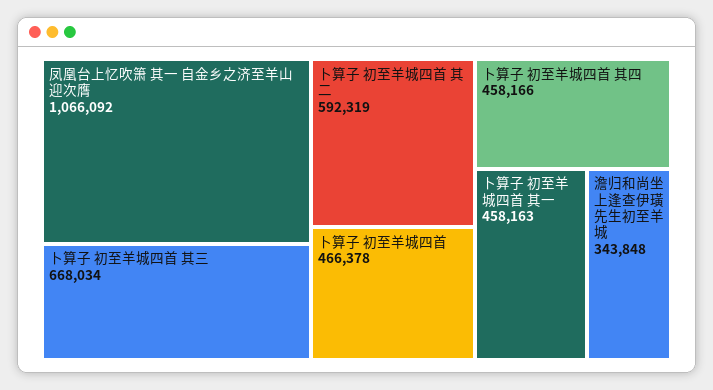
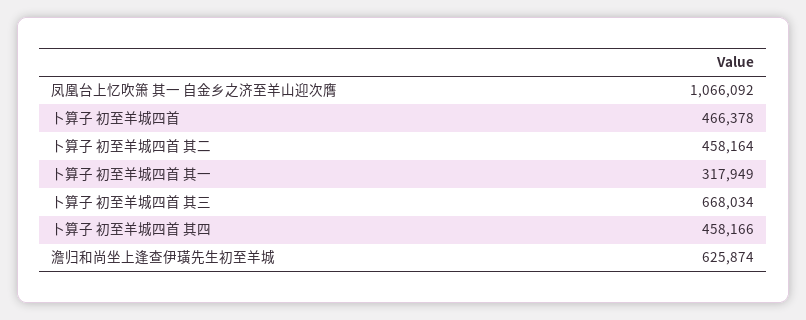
卜算子 初至羊城四首 其二: 592319 -> 458164
卜算子 初至羊城四首 其一: 458163 -> 317949
澹归和尚坐上逢查伊璜先生初至羊城: 343848 -> 625874

